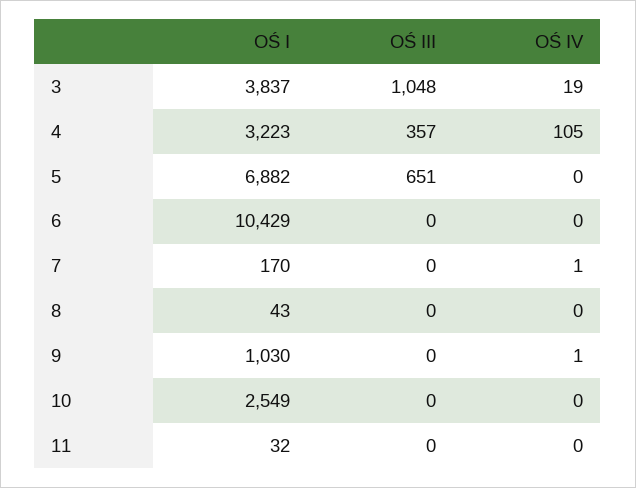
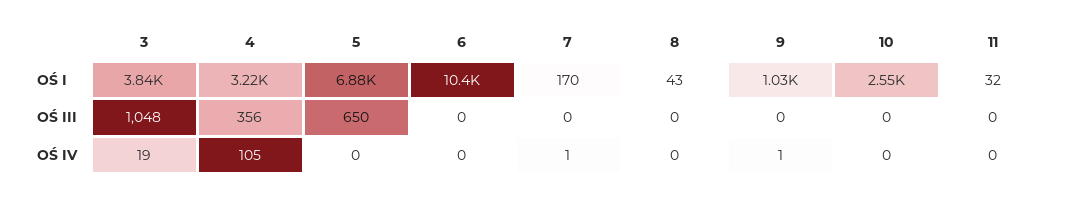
OŚ III, 4: 357 -> 356
OŚ III, 5: 651 -> 650

